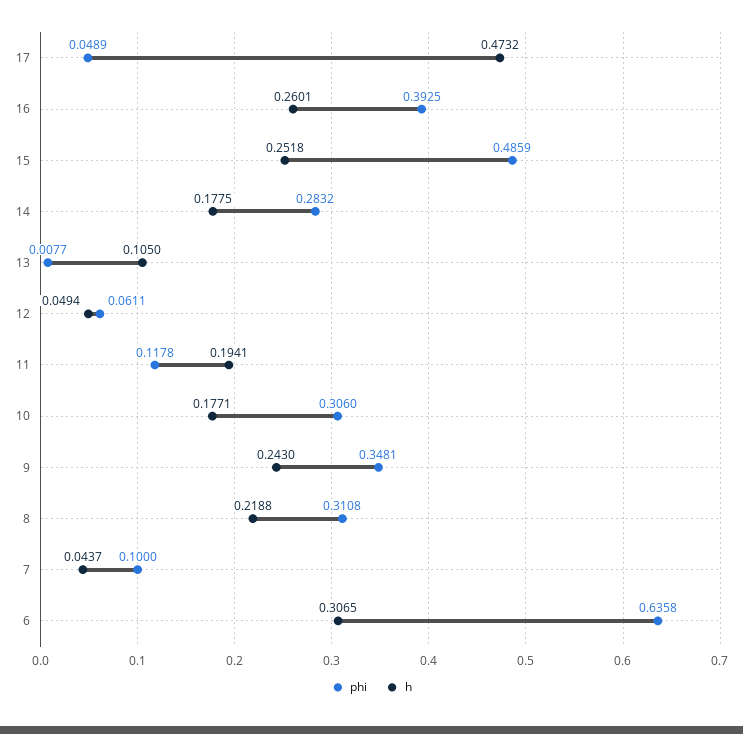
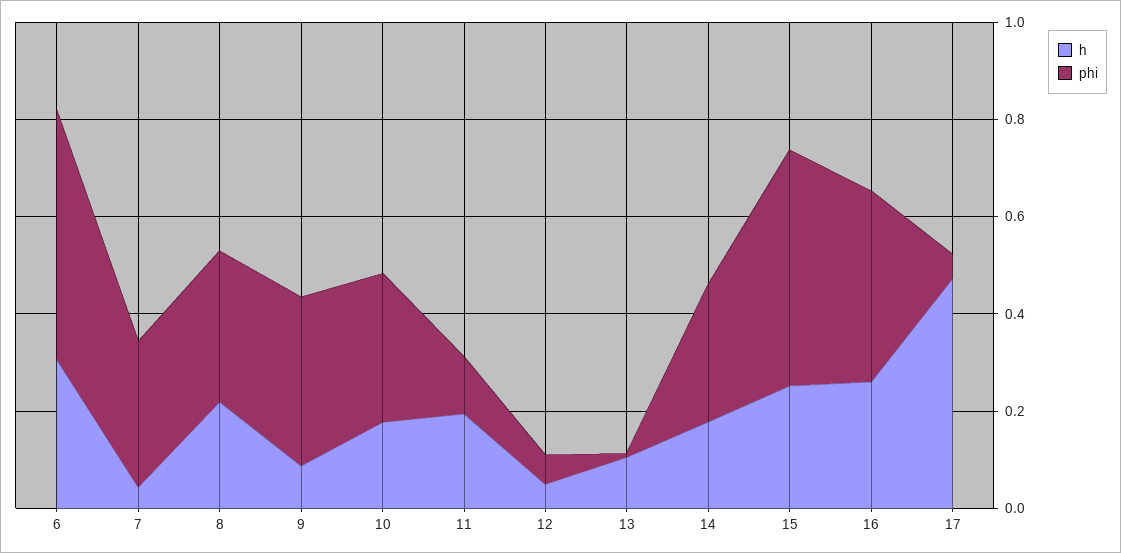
h, 9: 0.243 -> 0.1
phi, 7: 0.1 -> 0.3
phi, 6: 0.6358 -> 0.5

